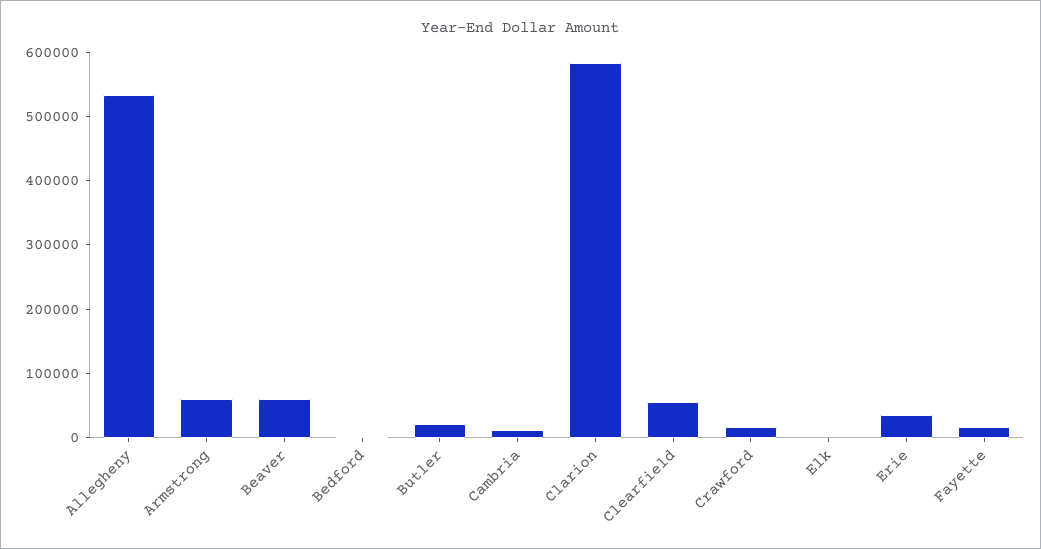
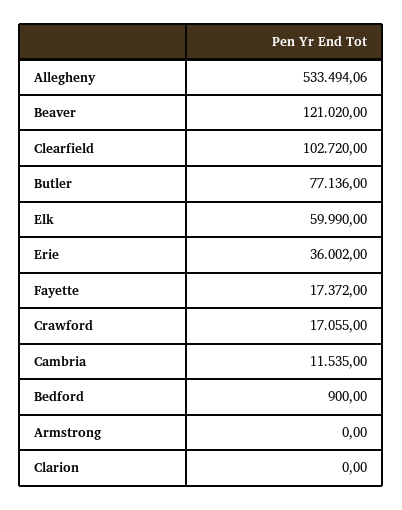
Armstrong: 60000 -> 0
Beaver: 60000 -> 121020
Butler: 20000 -> 77136
Clarion: 580000 -> 0
Clearfield: 60000 -> 102720
Elk: 0 -> 59990

